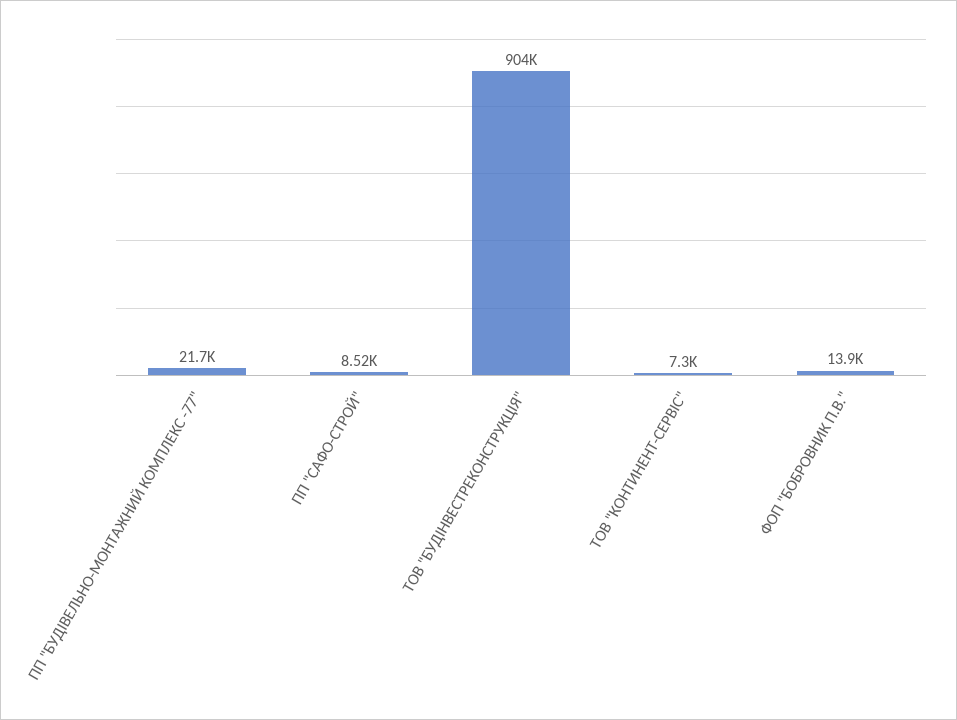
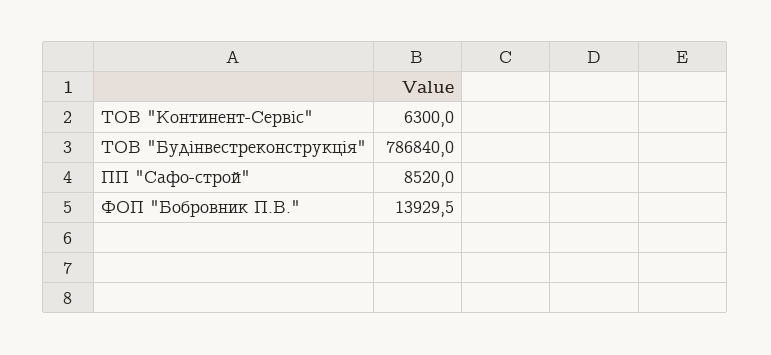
ПП "БУДІВЕЛЬНО-МОНТАЖНИЙ КОМПЛЕКС -77": 21700 -> none
ТОВ "БУДІНВЕСТРЕКОНСТРУКЦІЯ": 904000 -> 786840
ТОВ "КОНТИНЕНТ-СЕРВІС": 7300 -> 6300

